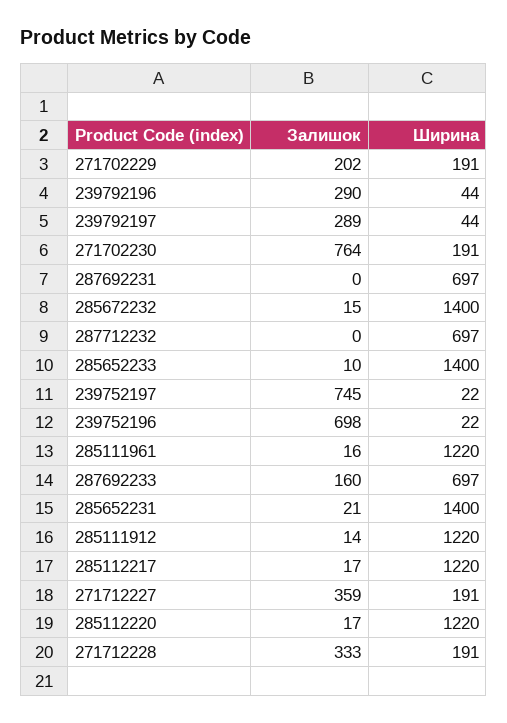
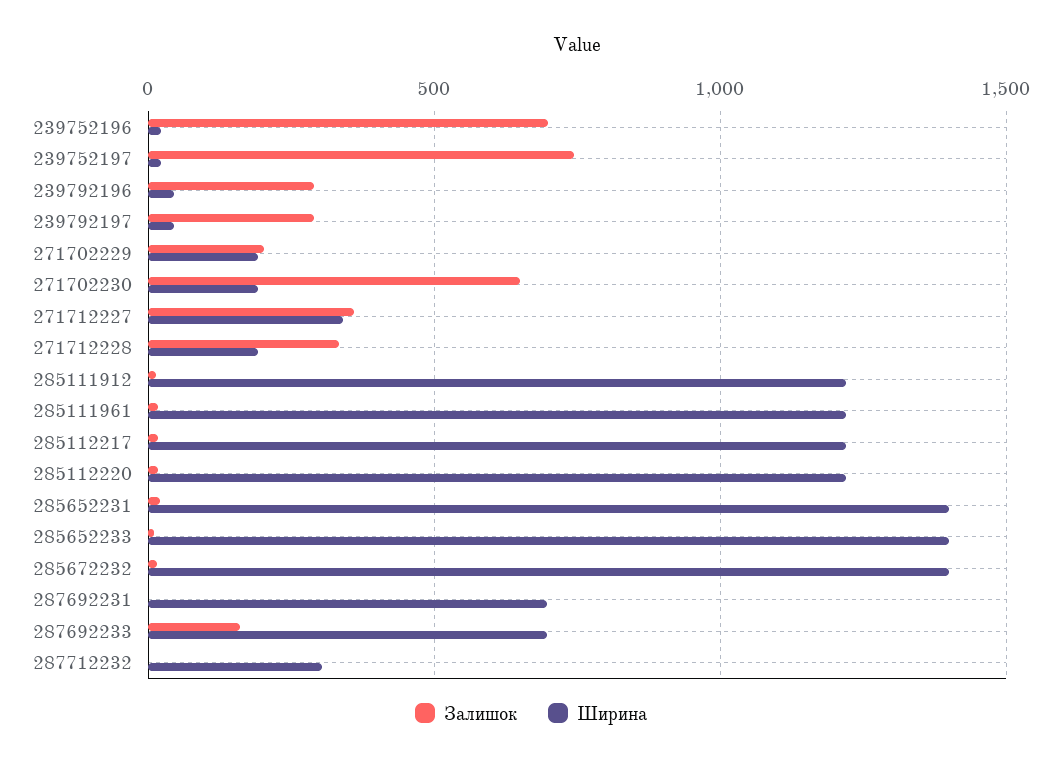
Залишок, 271702230: 764 -> 650
Ширина, 287712232: 697 -> 300
Ширина, 271712227: 191 -> 350

